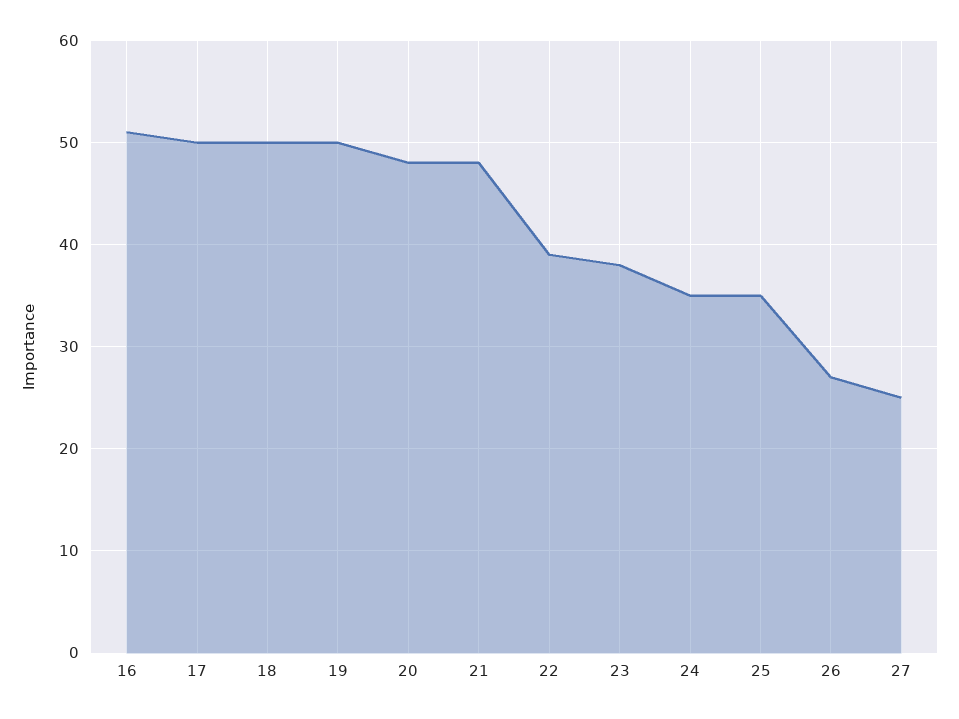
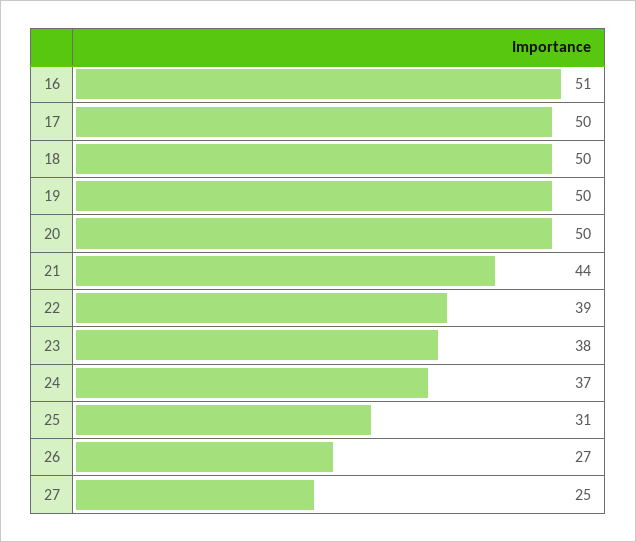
20: 48 -> 50
21: 48 -> 44
24: 35 -> 37
25: 35 -> 31

